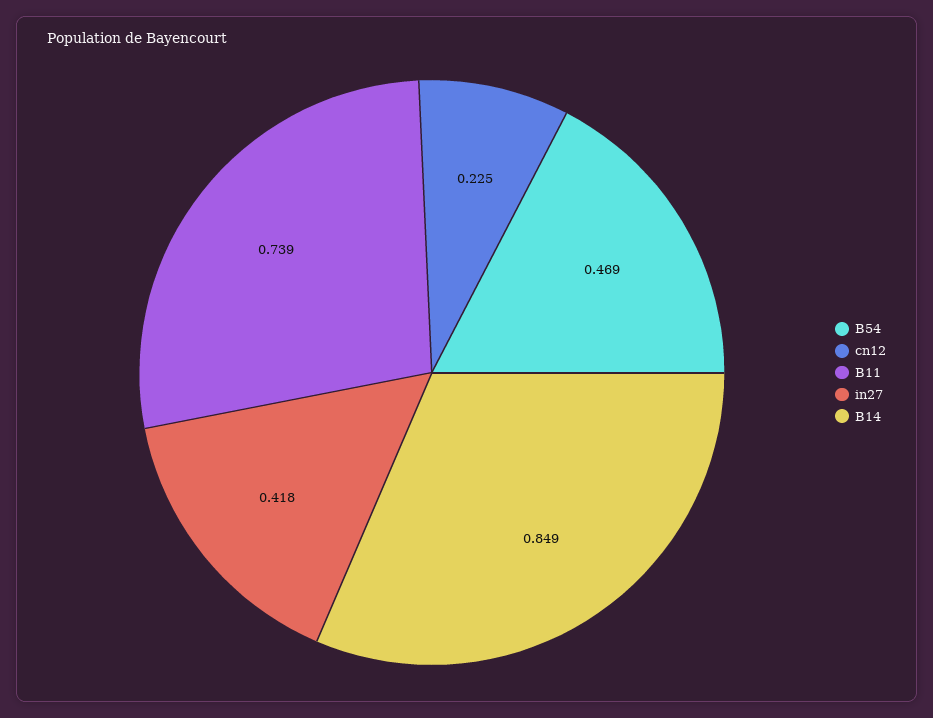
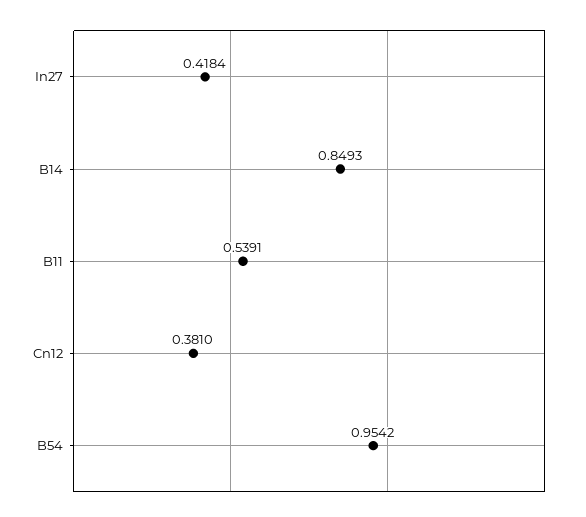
B54: 0.469 -> 0.9542
cn12: 0.225 -> 0.381
B11: 0.739 -> 0.5391

